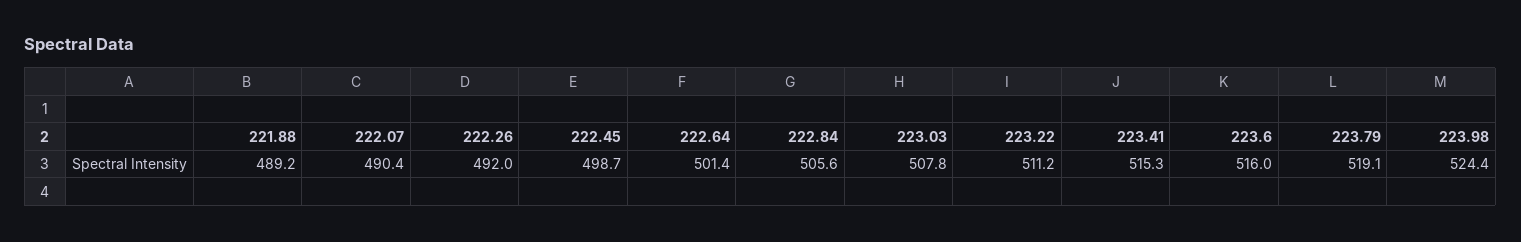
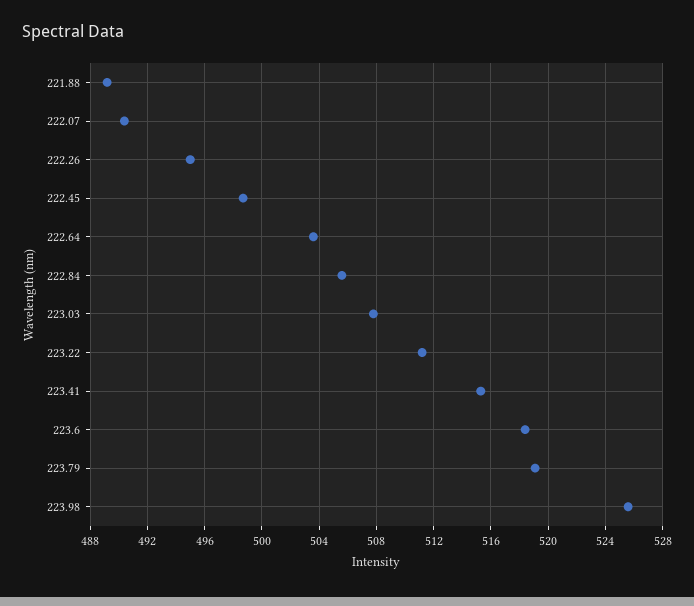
222.26: 492 -> 495
222.64: 501.4 -> 503.5
223.6: 516 -> 518.5
223.98: 524.4 -> 525.5

